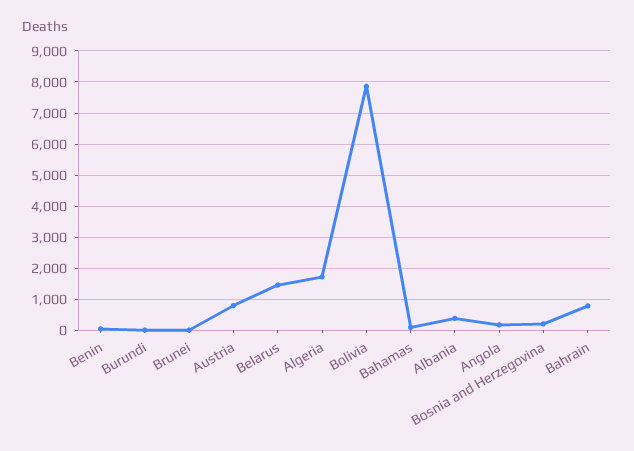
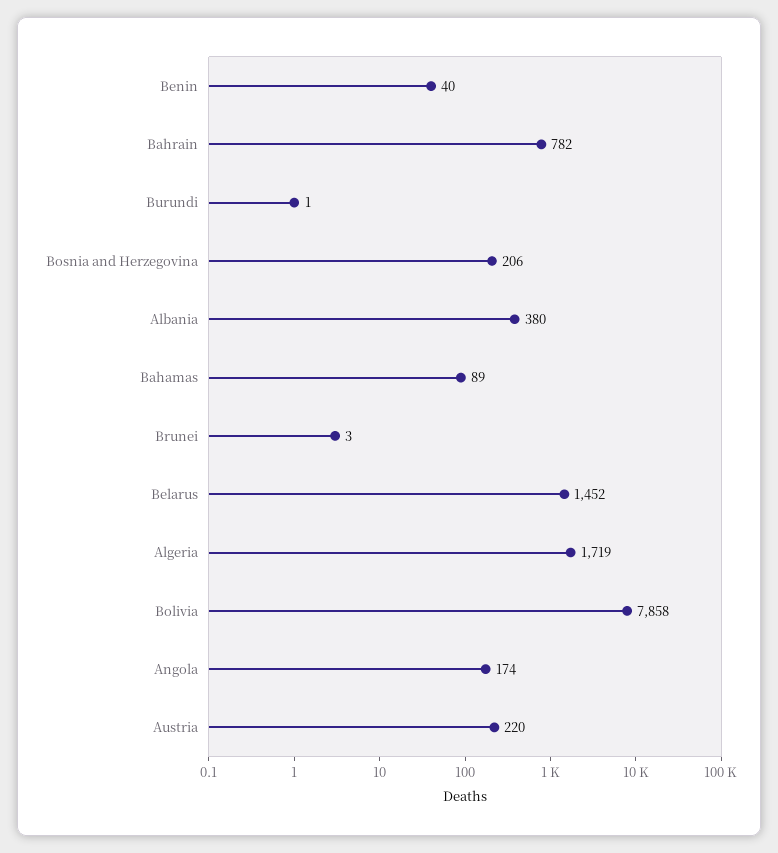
Austria: 800 -> 220

